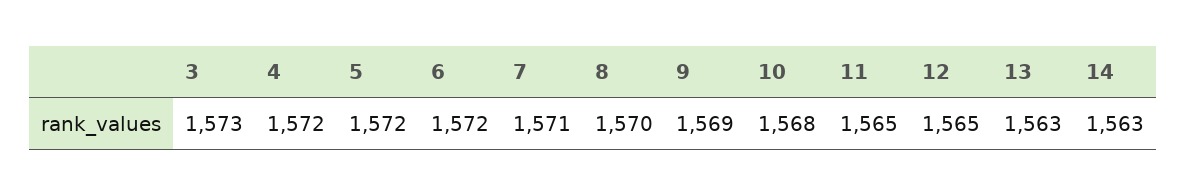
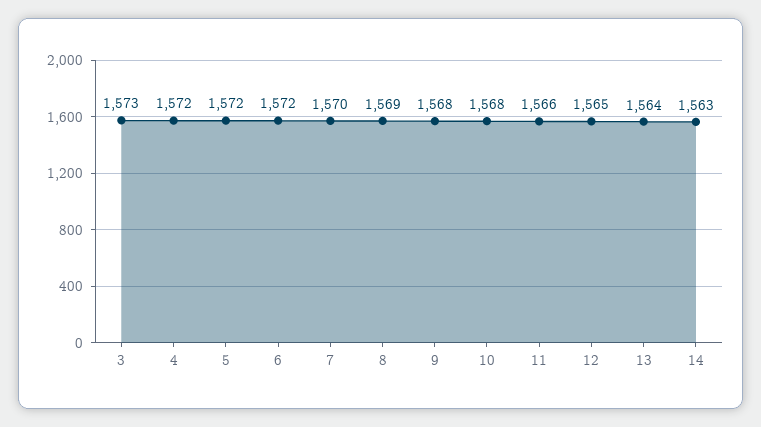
7: 1571 -> 1570
8: 1570 -> 1569
9: 1569 -> 1568
11: 1565 -> 1566
13: 1563 -> 1564

